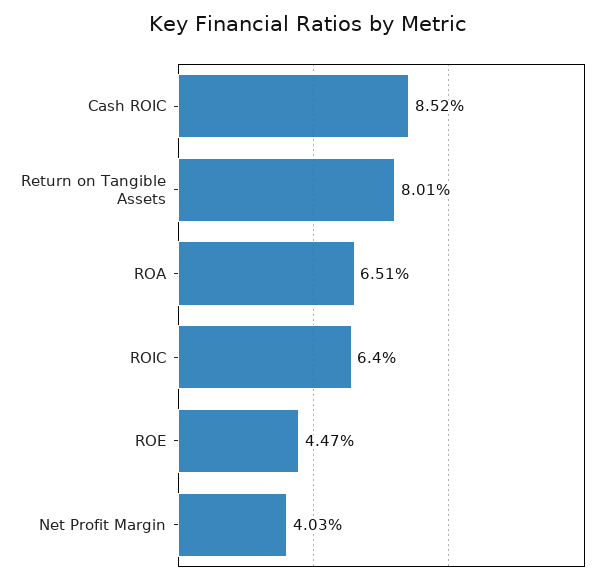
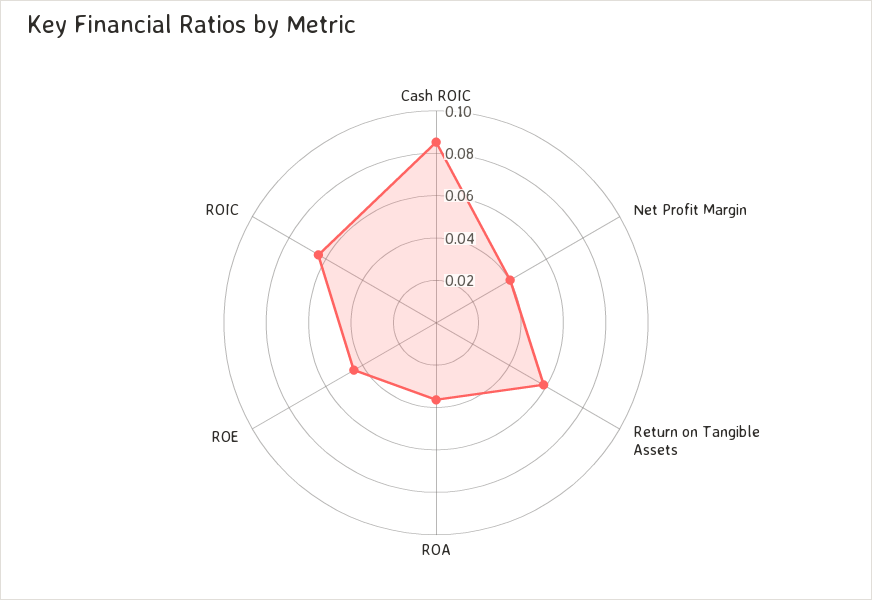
Return on Tangible Assets: 0.0801 -> 0.06
ROA: 0.0651 -> 0.035

